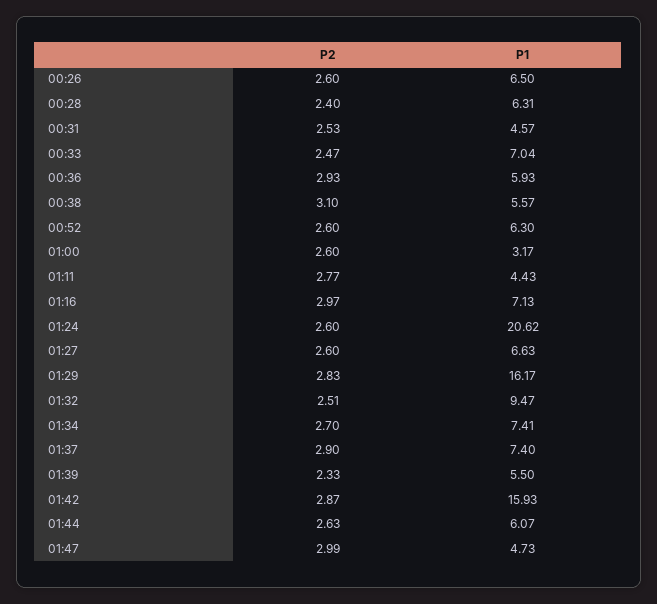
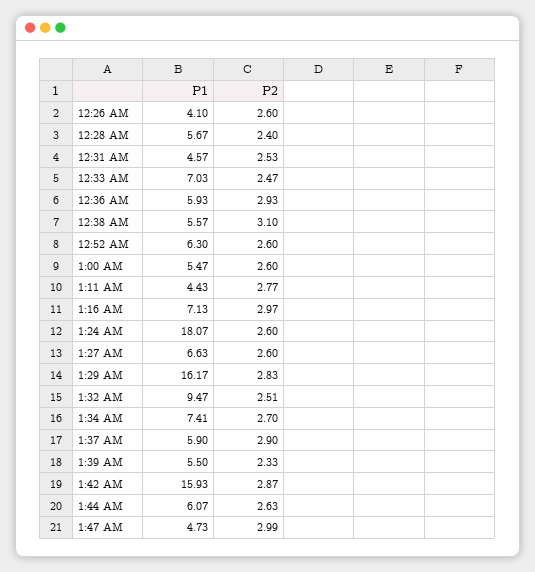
P1, 00:26: 6.5 -> 4.1
P1, 00:28: 6.31 -> 5.67
P1, 00:33: 7.04 -> 7.03
P1, 01:00: 3.17 -> 5.47
P1, 01:24: 20.62 -> 18.07
P1, 01:37: 7.4 -> 5.9

